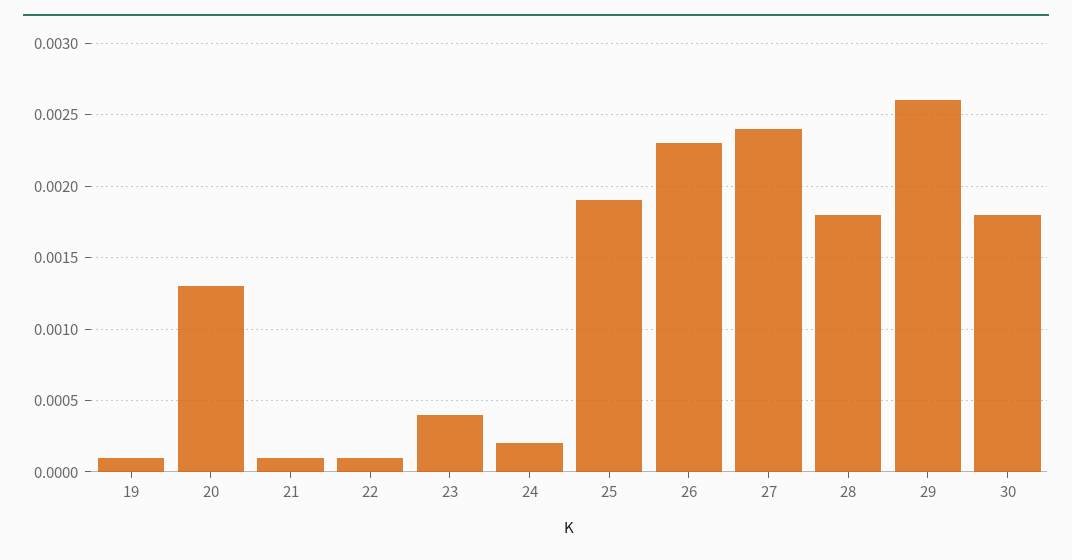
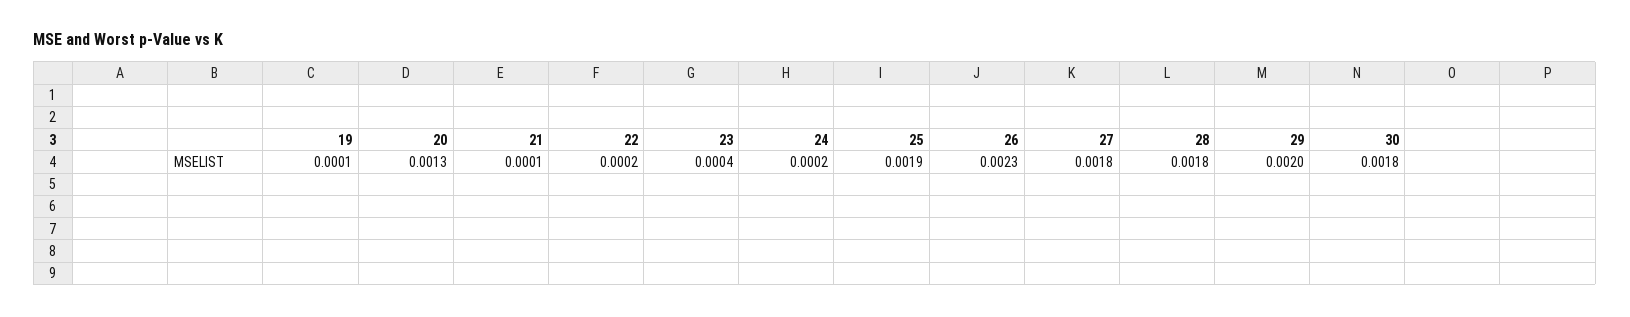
22: 0.0001 -> 0.0002
27: 0.0024 -> 0.0018
29: 0.0026 -> 0.002

